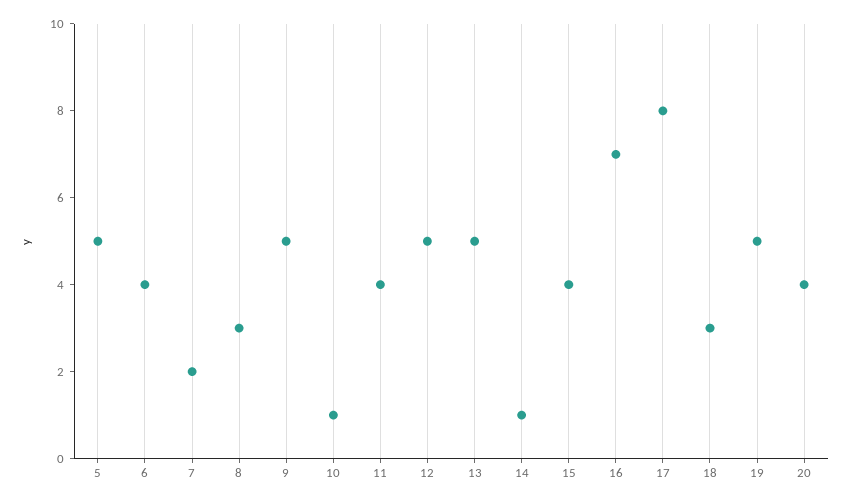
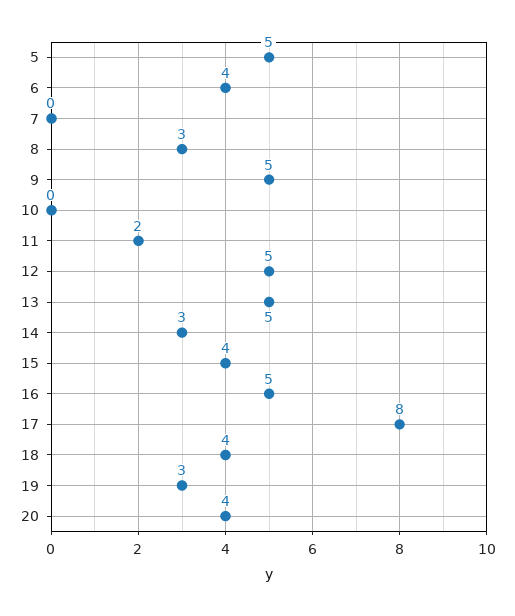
7: 2 -> 0
10: 1 -> 0
11: 4 -> 2
14: 1 -> 3
16: 7 -> 5
18: 3 -> 4
19: 5 -> 3

